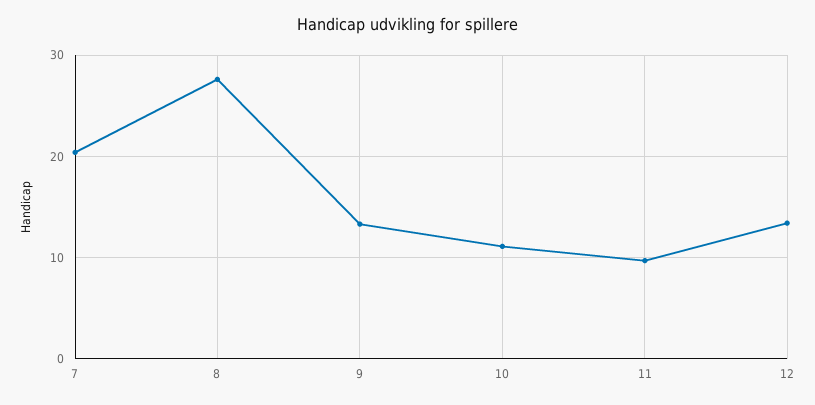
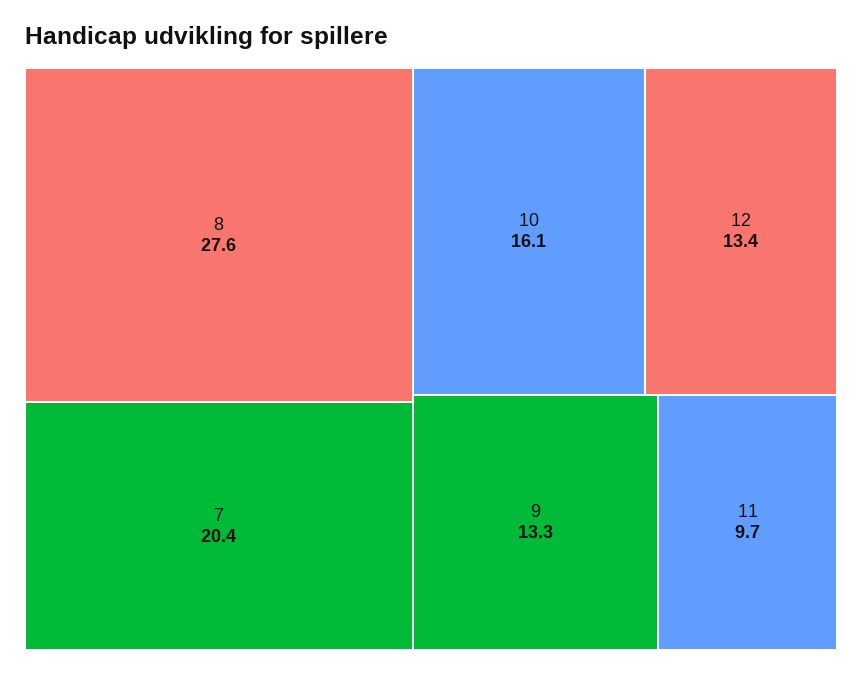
10: 11 -> 16.1

